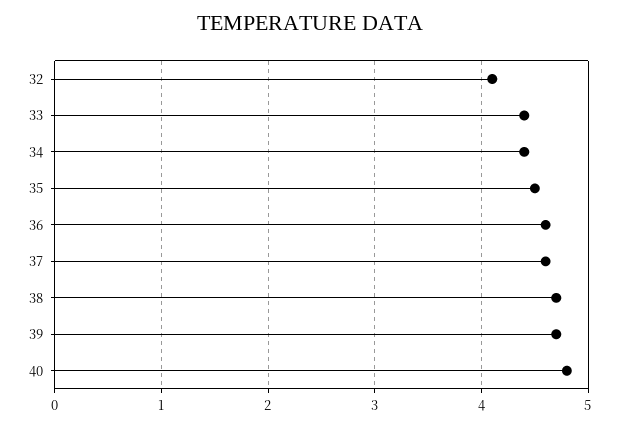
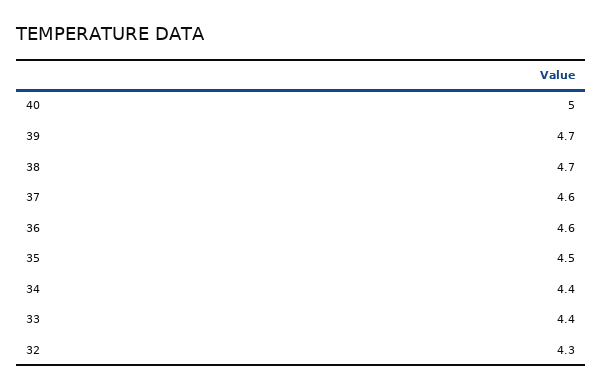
32: 4.1 -> 4.3
40: 4.8 -> 5

